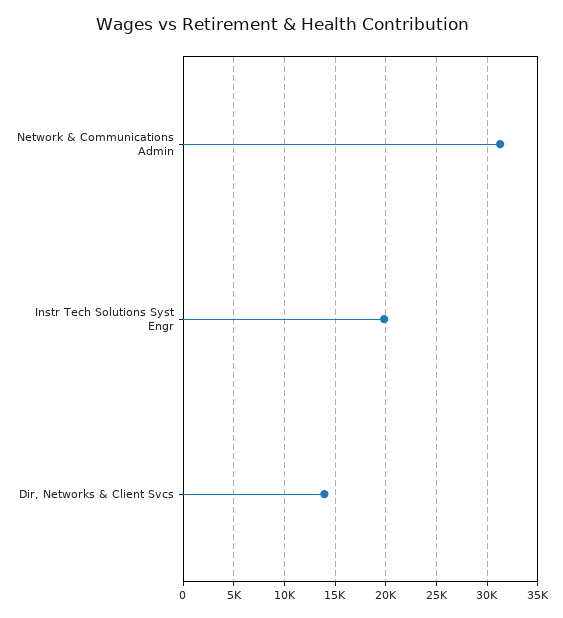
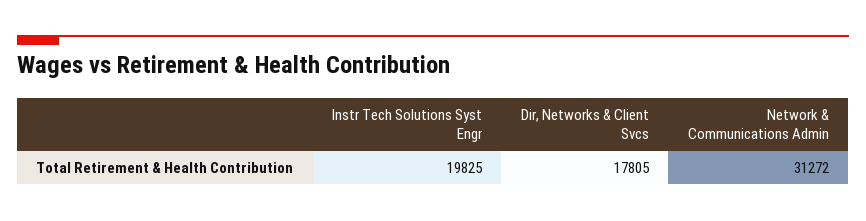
Dir, Networks & Client Svcs: 14000 -> 17805

